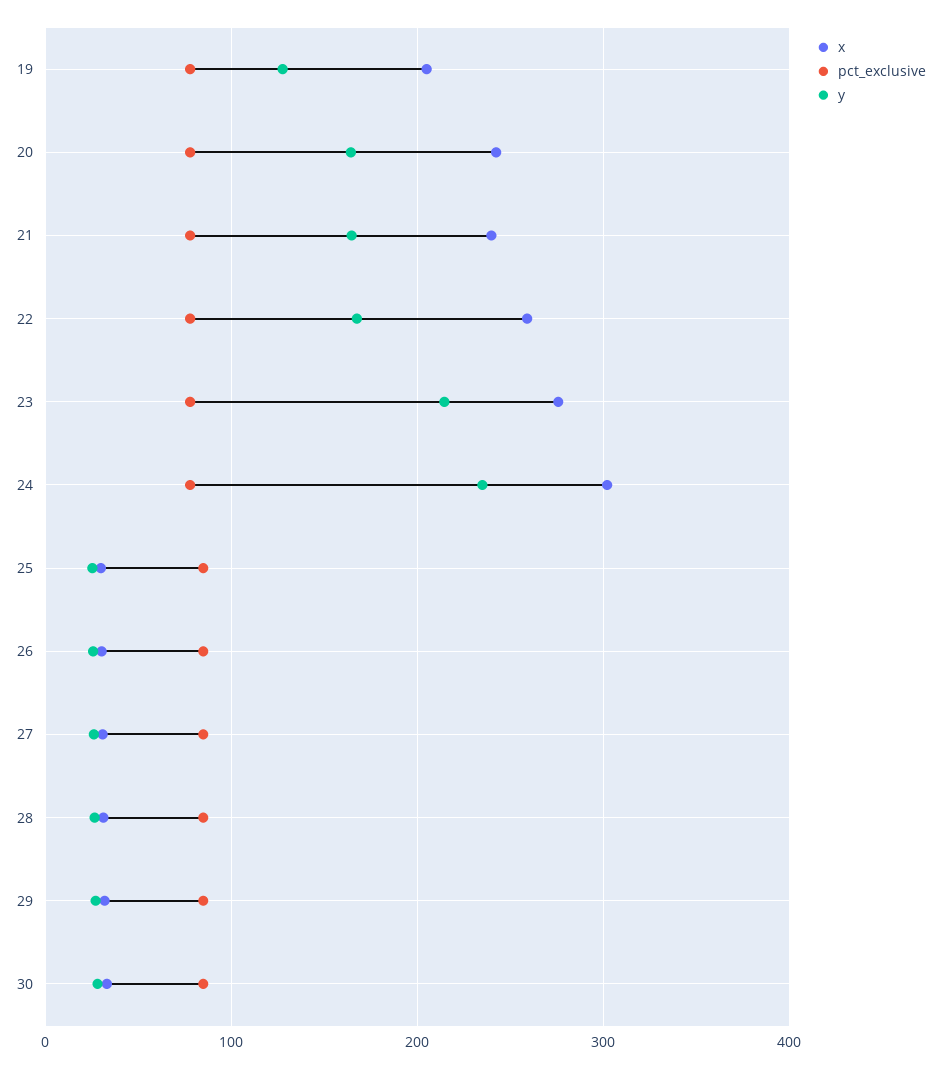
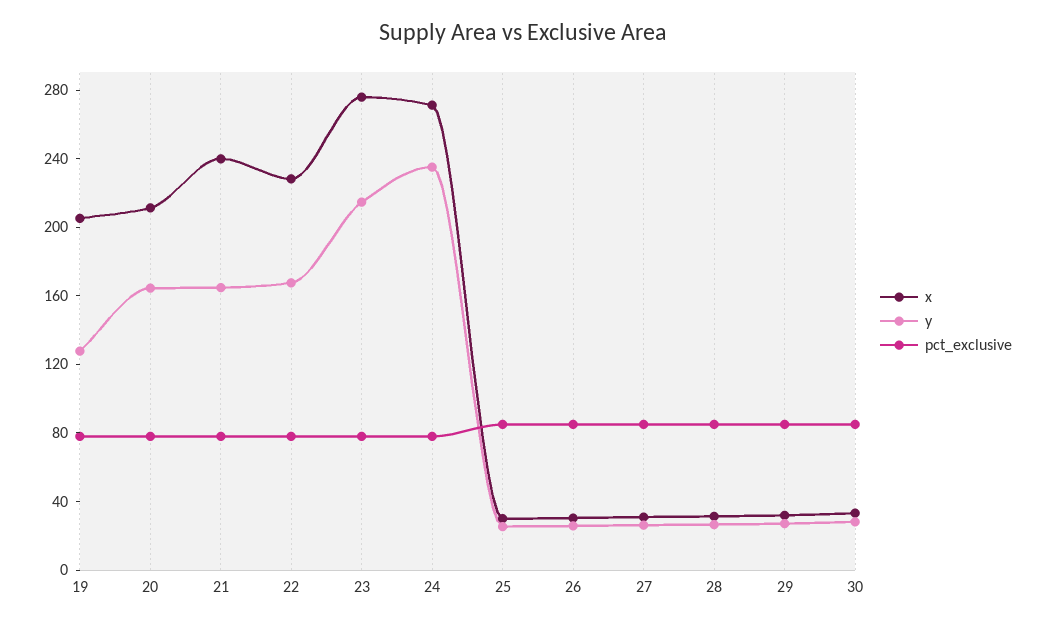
x, 20: 240 -> 210
x, 22: 260 -> 230
x, 24: 300 -> 270

